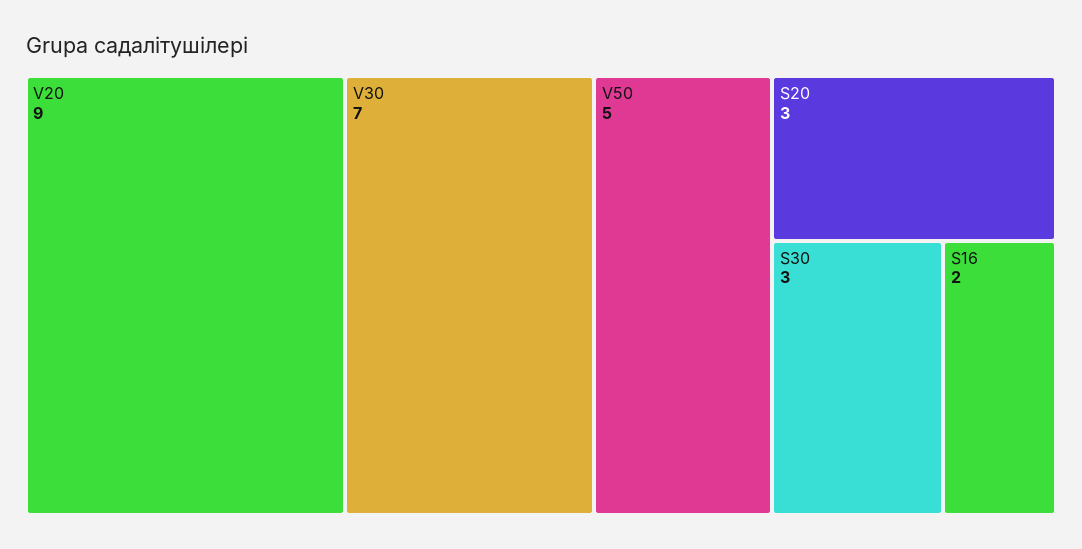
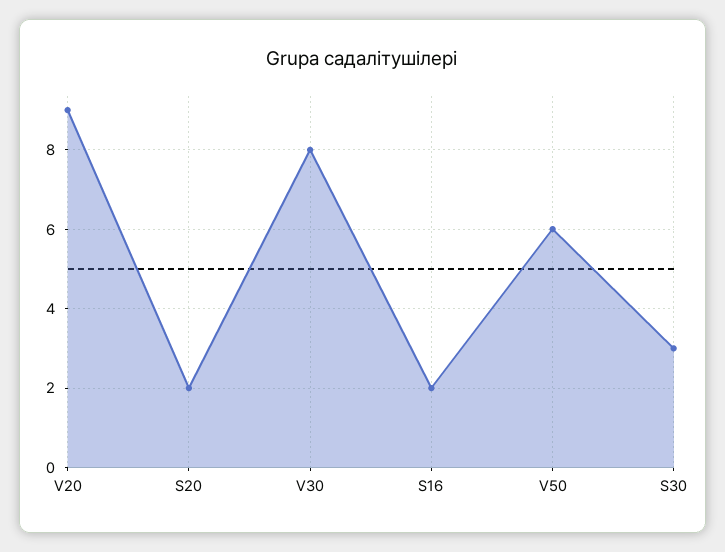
V30: 7 -> 8
V50: 5 -> 6
S20: 3 -> 2

